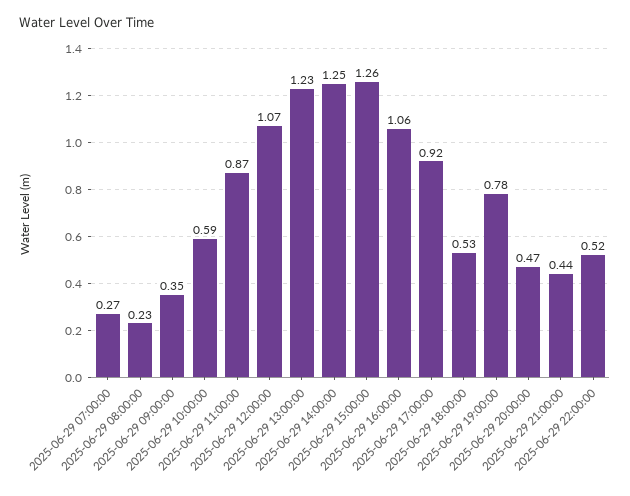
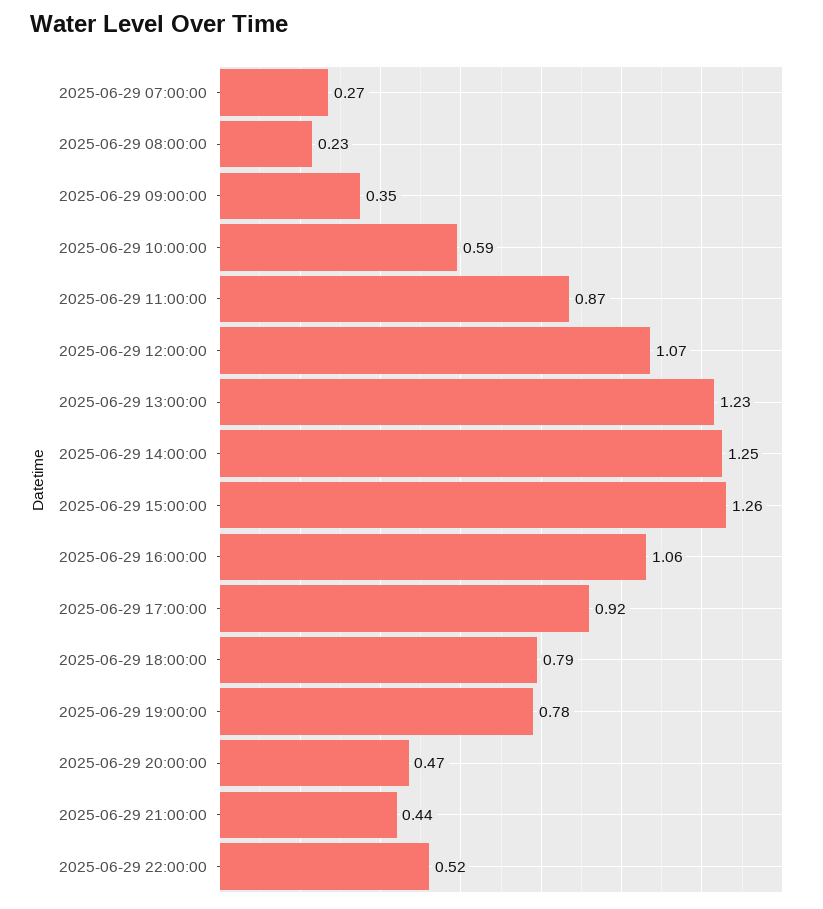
2025-06-29 18:00:00: 0.53 -> 0.79

